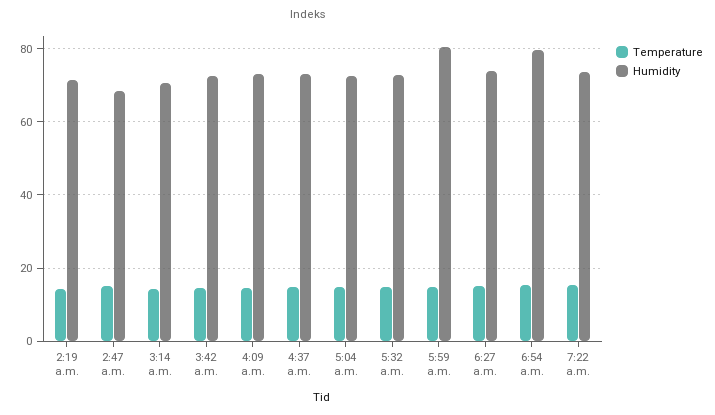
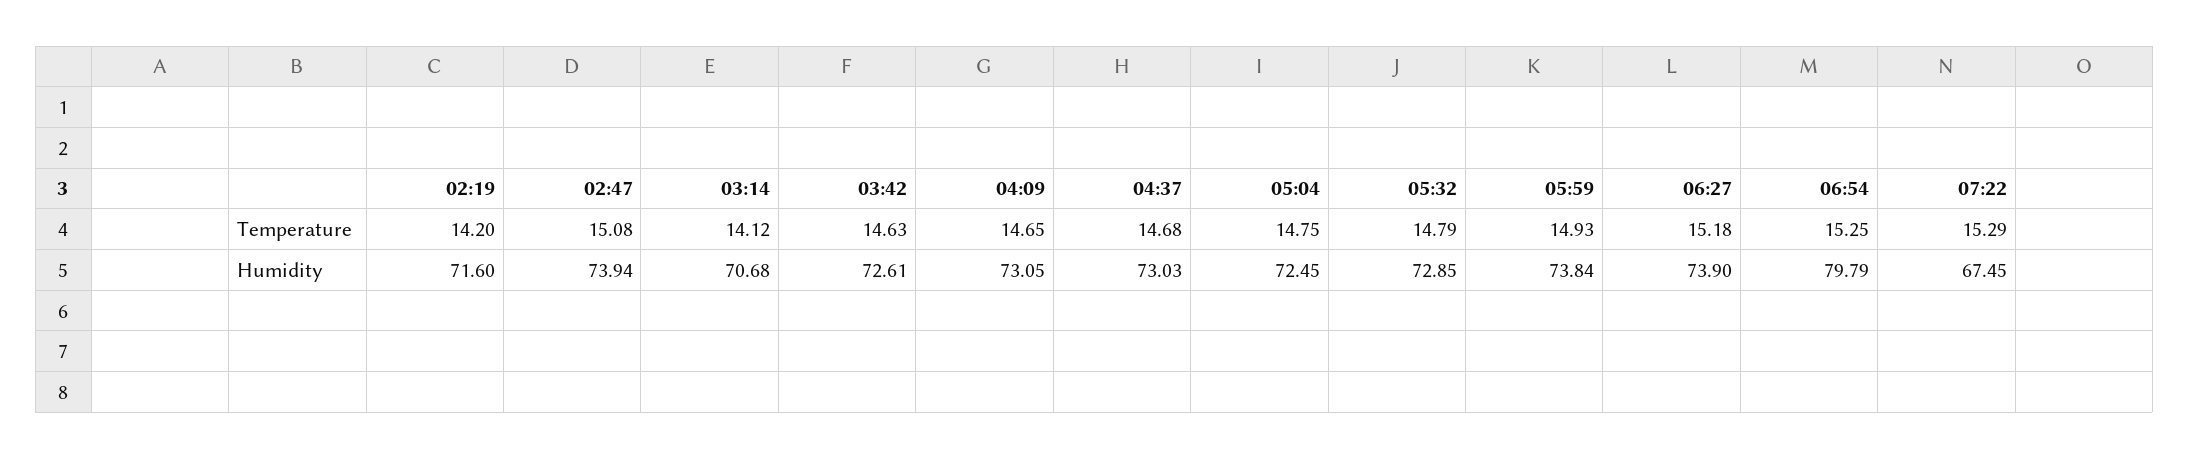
Humidity, 2:47 a.m.: 68 -> 73.94
Humidity, 5:59 a.m.: 80 -> 73.84
Humidity, 7:22 a.m.: 74 -> 67.45

